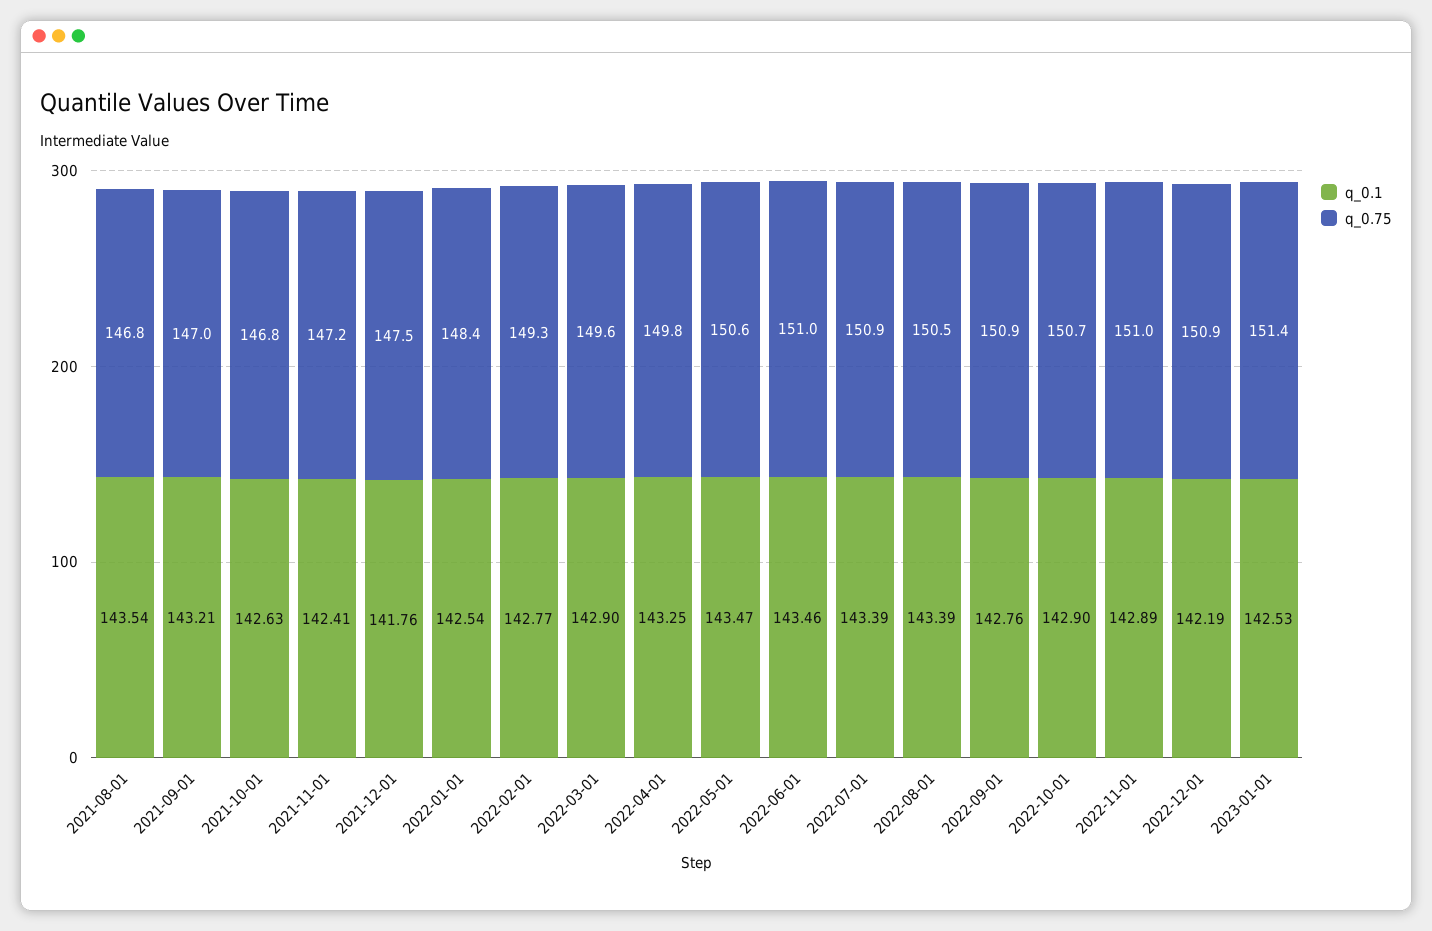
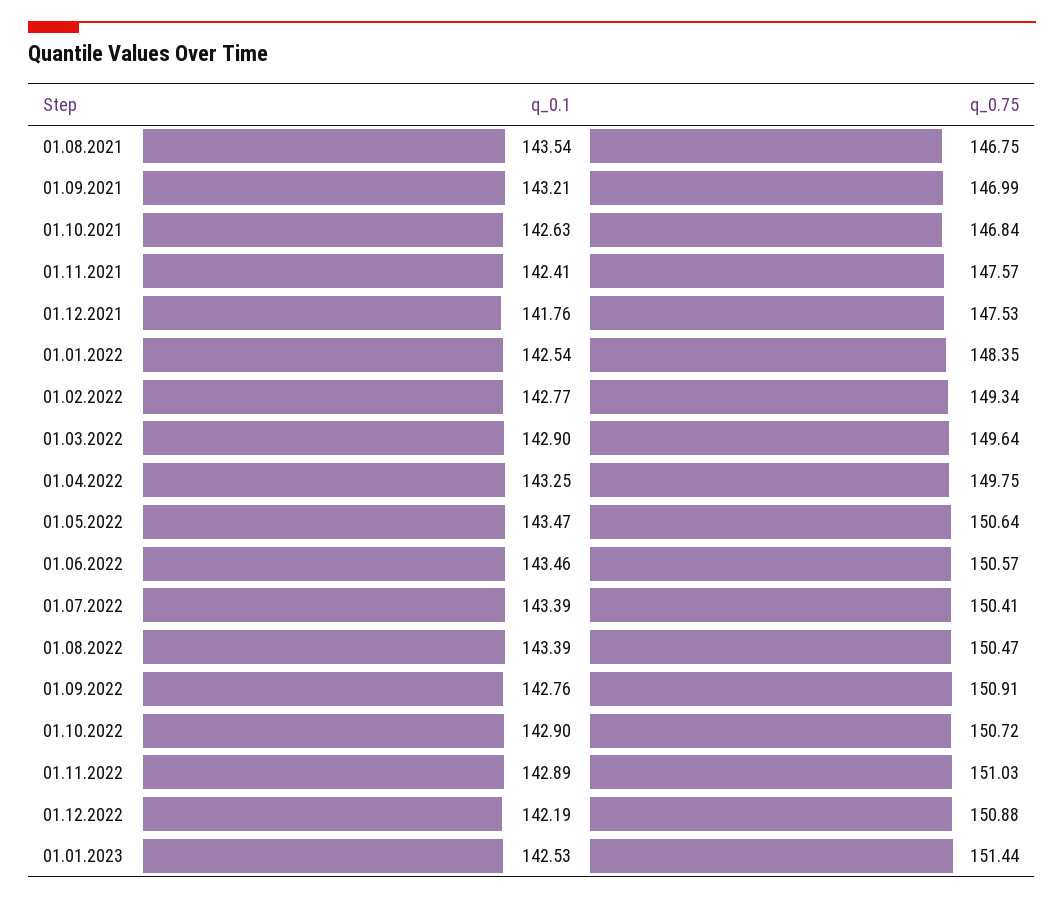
q_0.75, 2021-11-01: 147.2 -> 147.57
q_0.75, 2022-06-01: 151 -> 150.57
q_0.75, 2022-07-01: 150.9 -> 150.41

